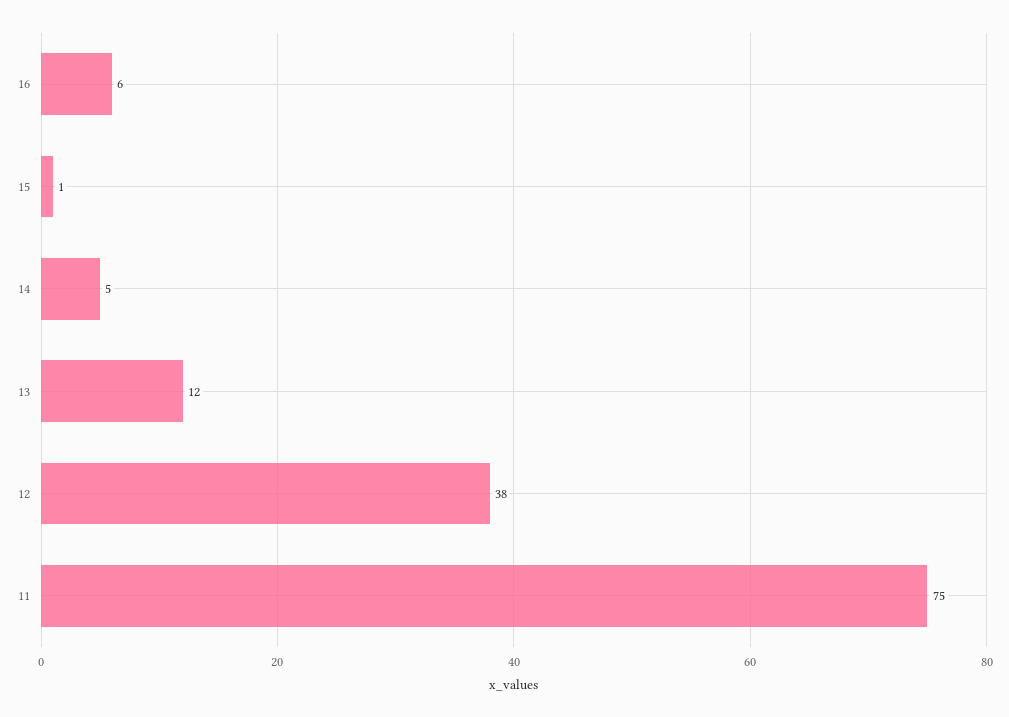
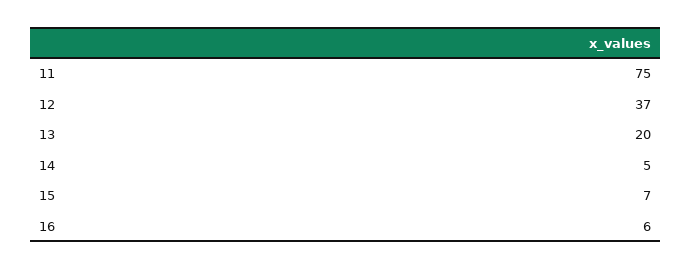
15: 1 -> 7
13: 12 -> 20
12: 38 -> 37

